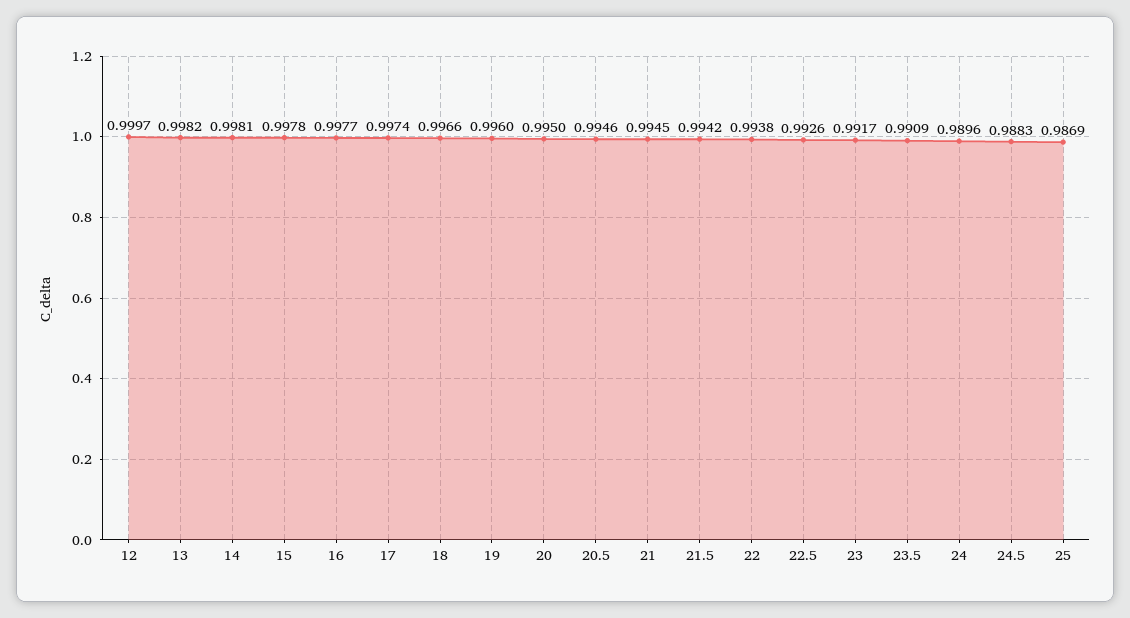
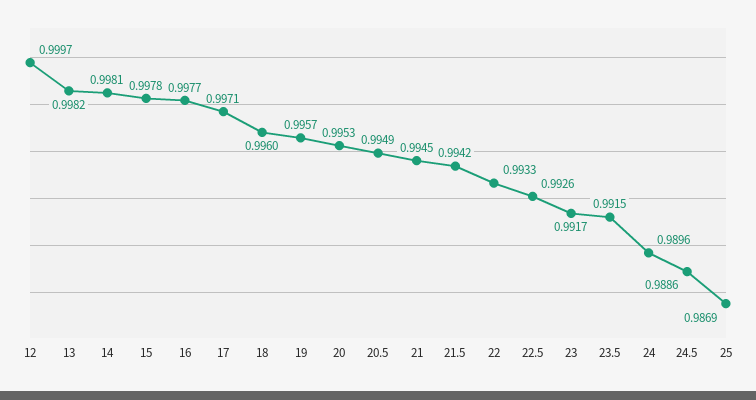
17: 0.9974 -> 0.9971
18: 0.9966 -> 0.996
19: 0.996 -> 0.9957
20: 0.995 -> 0.9953
20.5: 0.9946 -> 0.9949
22: 0.9938 -> 0.9933
23.5: 0.9909 -> 0.9915
24.5: 0.9883 -> 0.9886

